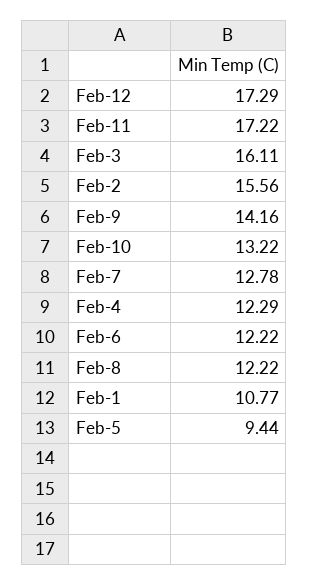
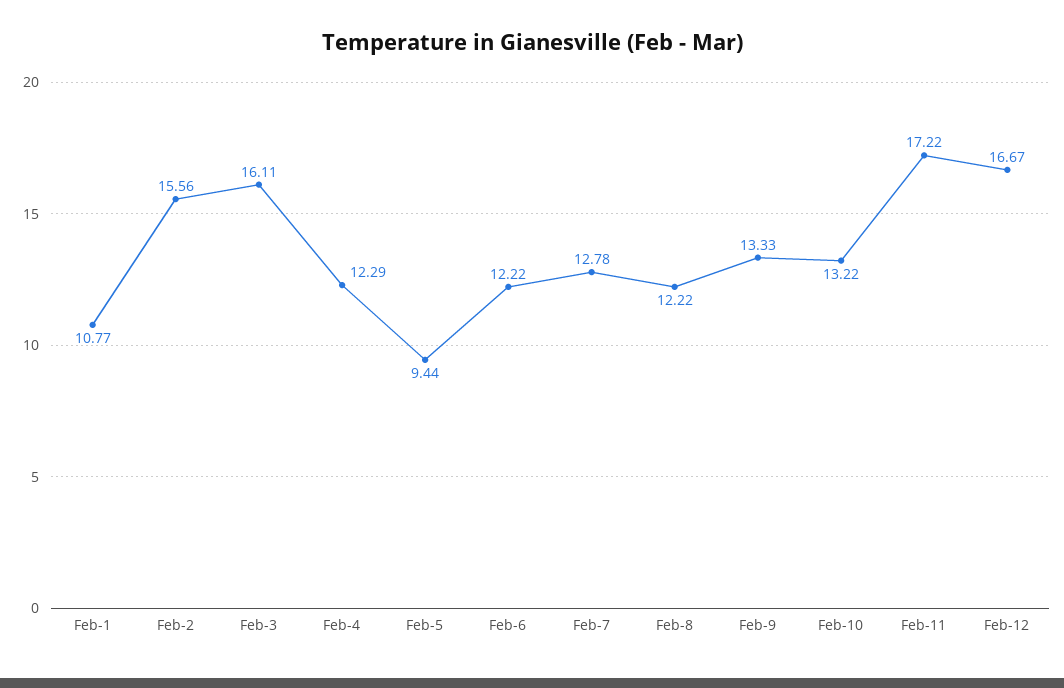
Feb-12: 17.29 -> 16.67
Feb-9: 14.16 -> 13.33

